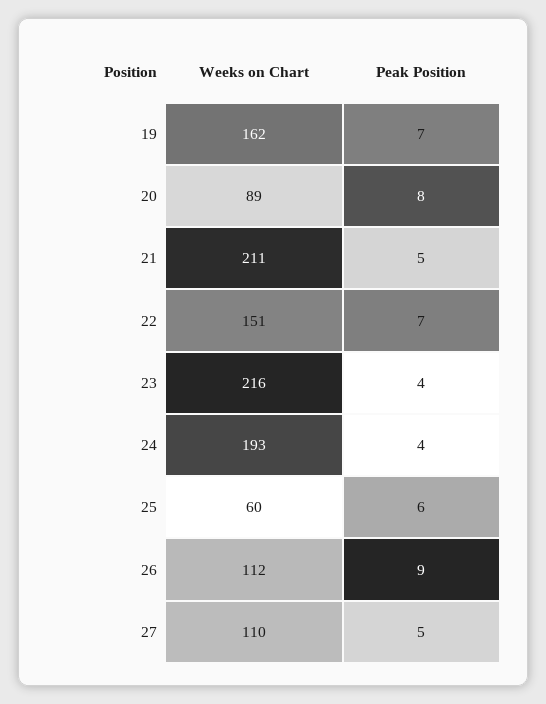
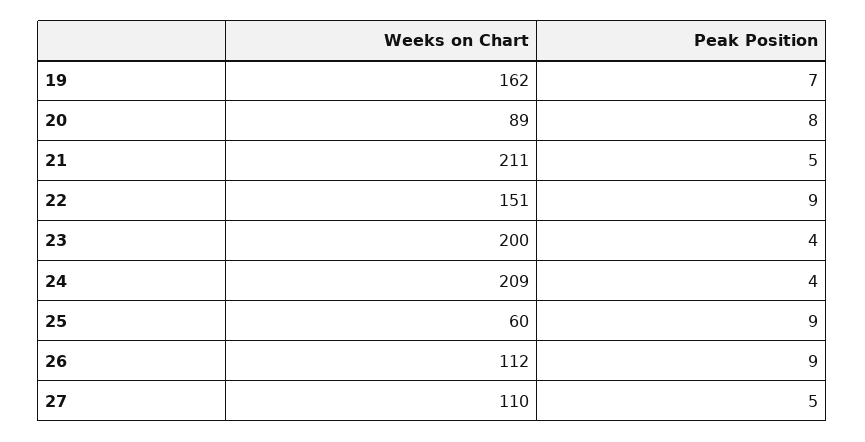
Peak Position, 22: 7 -> 9
Weeks on Chart, 23: 216 -> 200
Weeks on Chart, 24: 193 -> 209
Peak Position, 25: 6 -> 9

